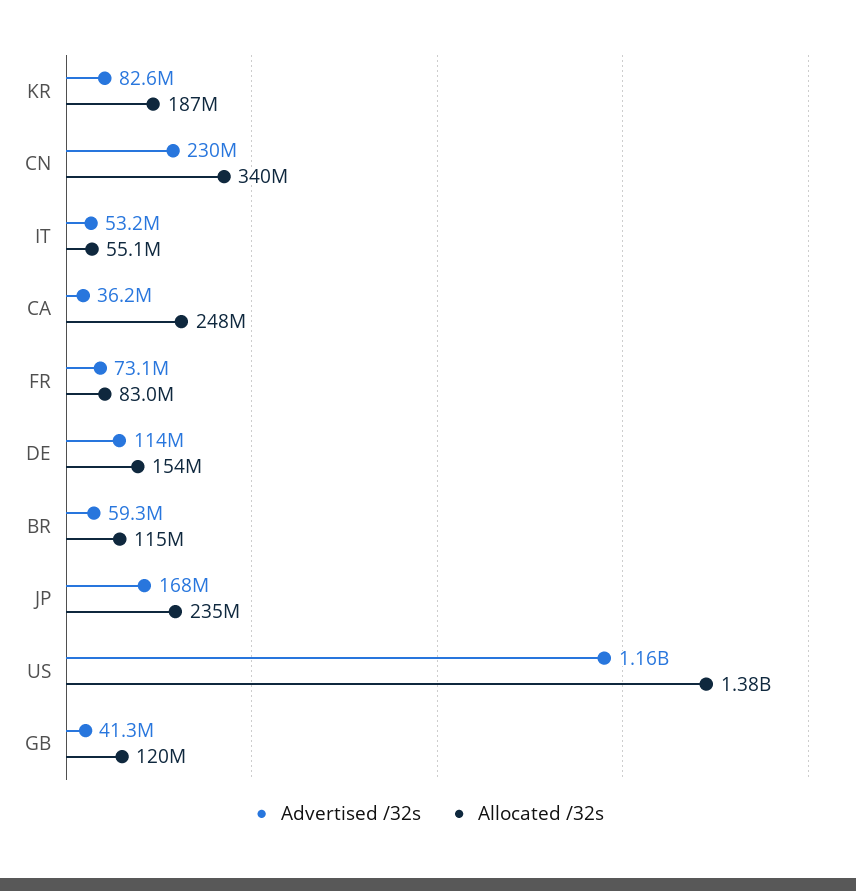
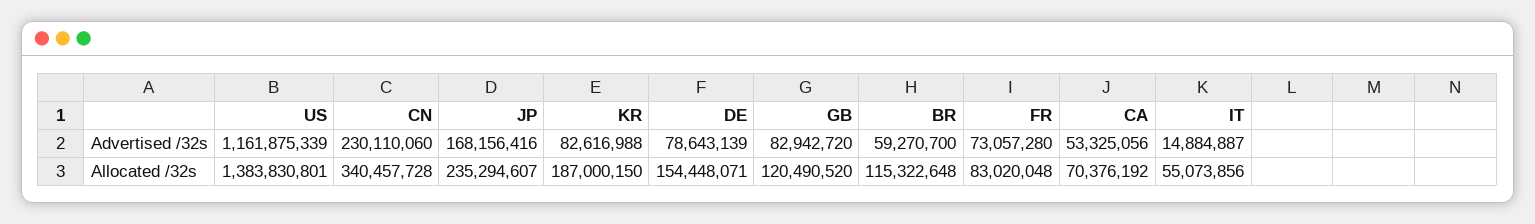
Advertised /32s, IT: 53200000 -> 14884887
Advertised /32s, CA: 36200000 -> 53325056
Allocated /32s, CA: 248000000 -> 70376192
Advertised /32s, DE: 114000000 -> 78643139
Advertised /32s, GB: 41300000 -> 82942720

